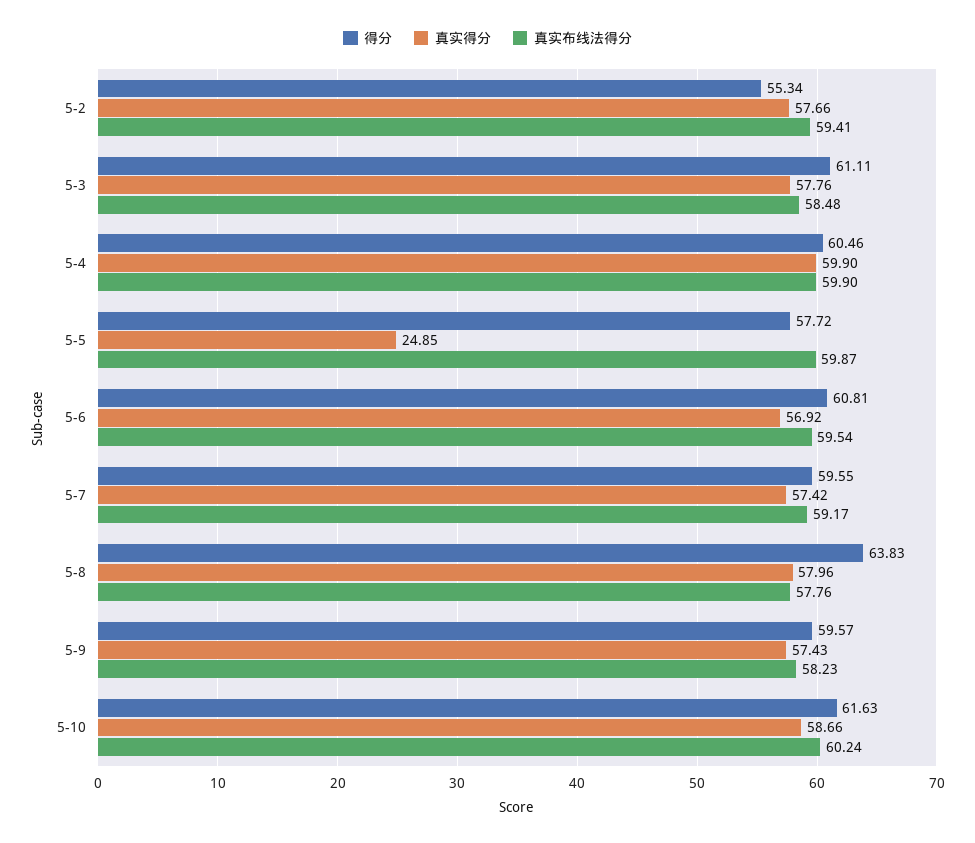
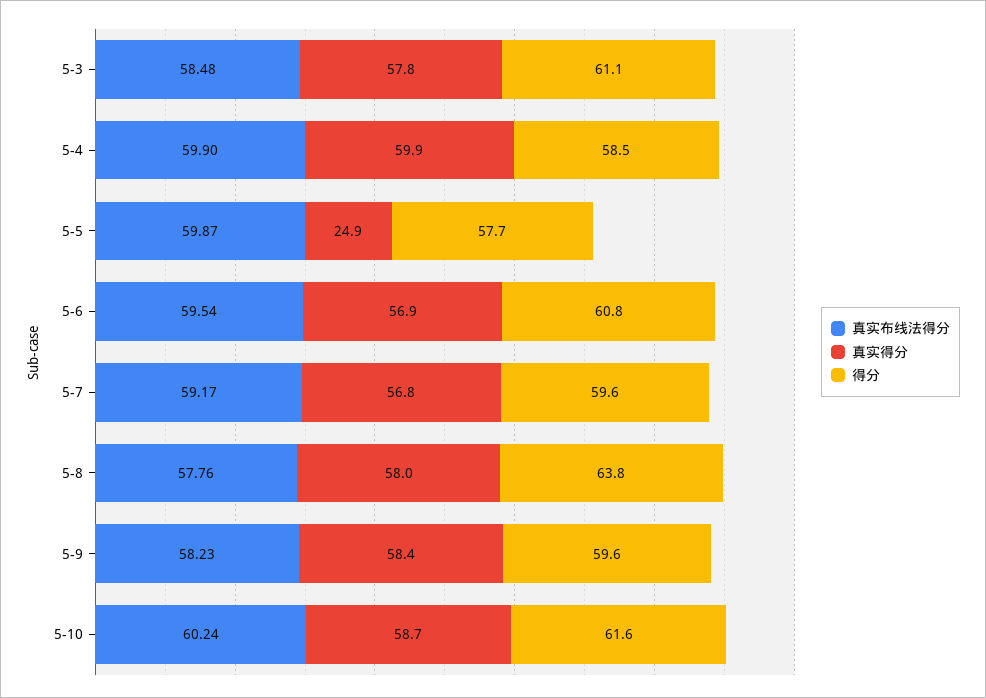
得分, 5-2: 55.34 -> none
真实得分, 5-2: 57.66 -> none
真实布线法得分, 5-2: 59.41 -> none
得分, 5-4: 60.46 -> 58.5
真实得分, 5-7: 57.42 -> 56.8
真实得分, 5-9: 57.43 -> 58.4

